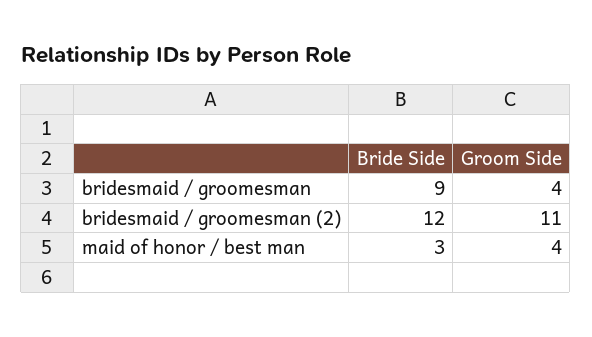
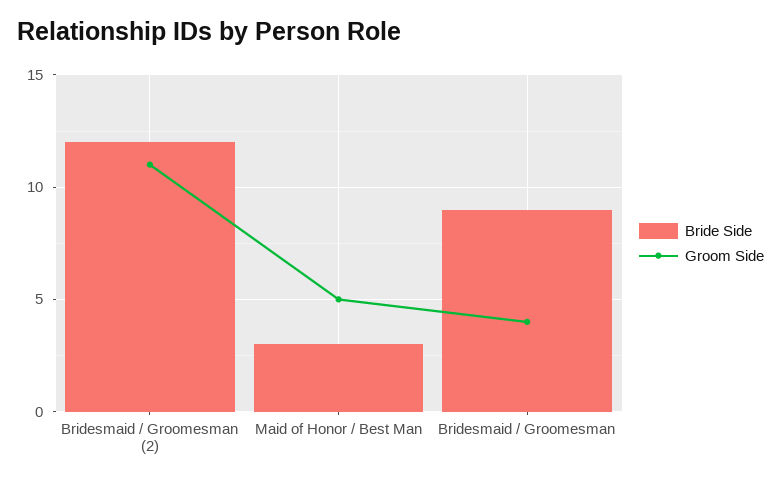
Groom Side, maid of honor / best man: 4 -> 5

